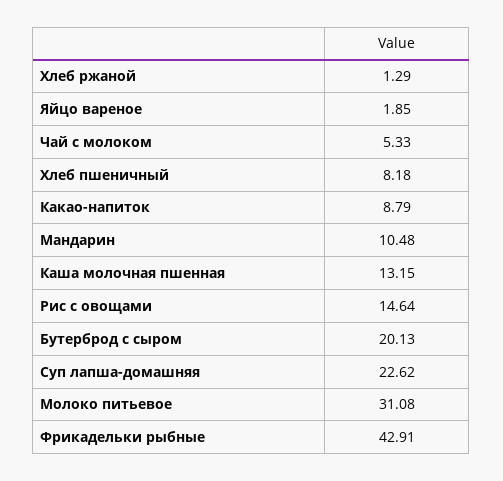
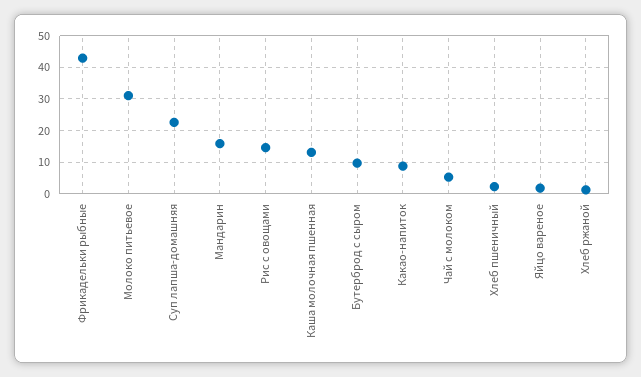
Хлеб пшеничный: 8.18 -> 2
Мандарин: 10.48 -> 16
Бутерброд с сыром: 20.13 -> 10

